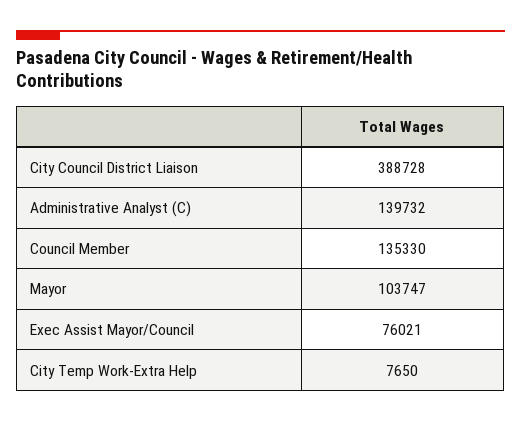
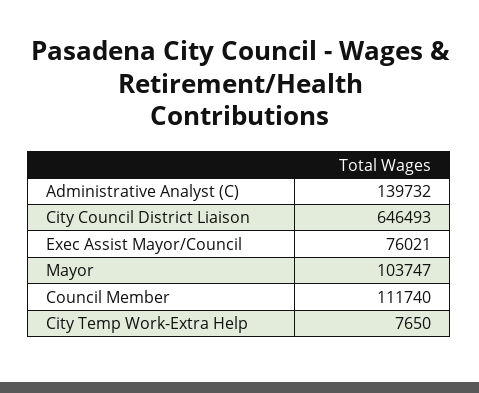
City Council District Liaison: 388728 -> 646493
Council Member: 135330 -> 111740

